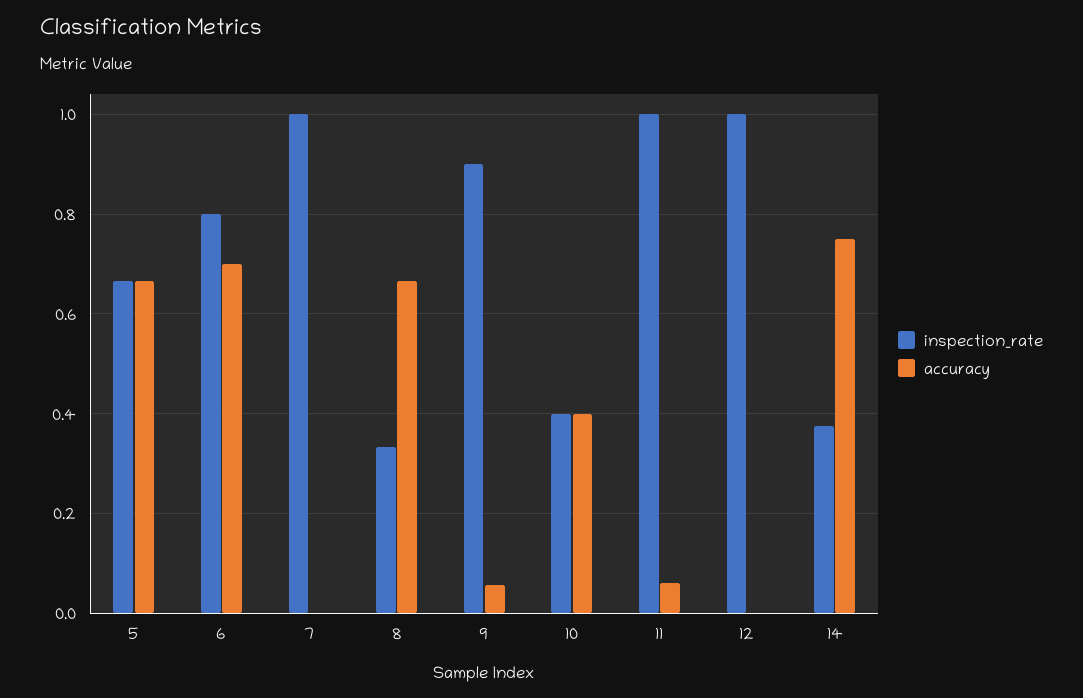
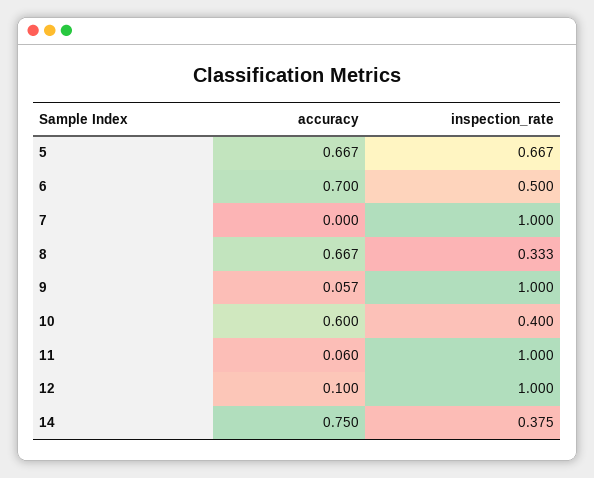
inspection_rate, 6: 0.8 -> 0.5
inspection_rate, 9: 0.9 -> 1
accuracy, 10: 0.4 -> 0.6
accuracy, 12: 0 -> 0.1

